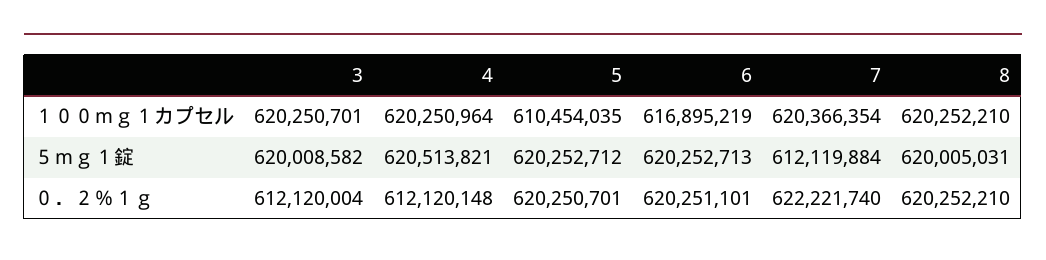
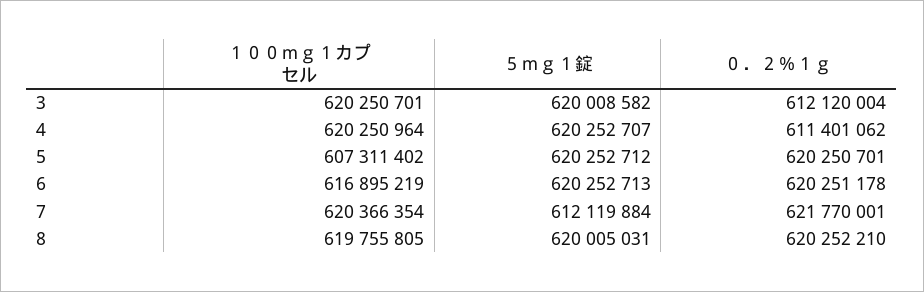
5, １００ｍｇ１カプセル: 610454035 -> 607311402
8, １００ｍｇ１カプセル: 620252210 -> 619755805
4, ５ｍｇ１錠: 620513821 -> 620252707
4, ０．２％１ｇ: 612120148 -> 611401062
6, ０．２％１ｇ: 620251101 -> 620251178
7, ０．２％１ｇ: 622221740 -> 621770001

